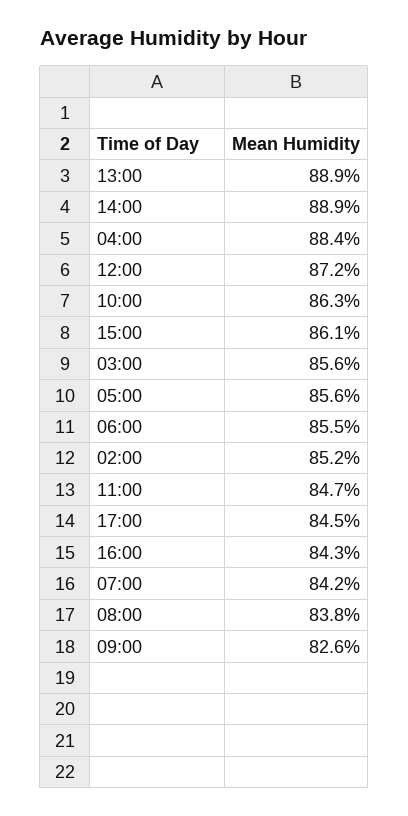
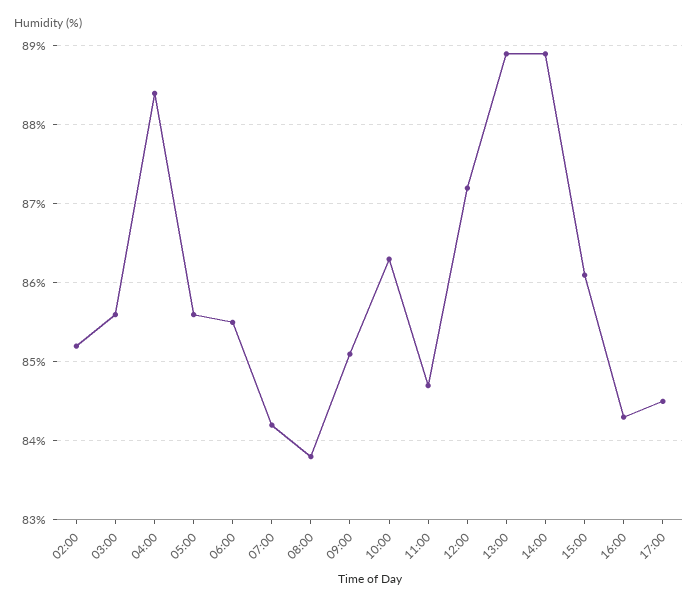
09:00: 82.6 -> 85.1

